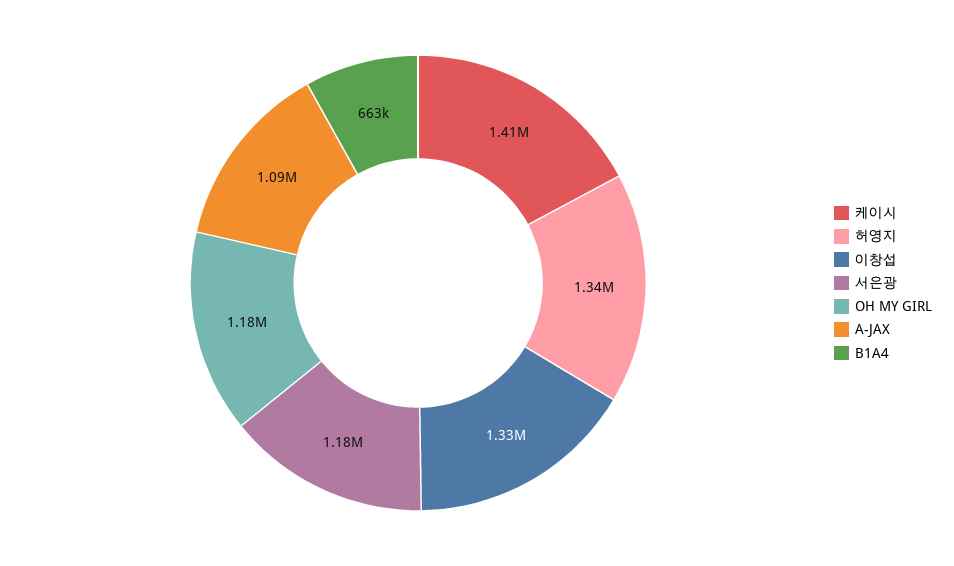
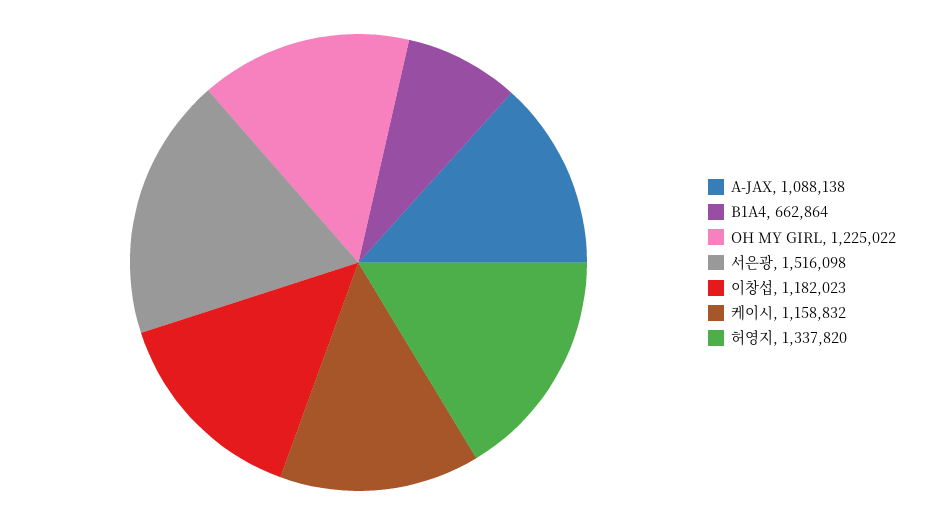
케이시: 1410000 -> 1158832
이창섭: 1330000 -> 1182023
서은광: 1180000 -> 1516098
OH MY GIRL: 1180000 -> 1225022

